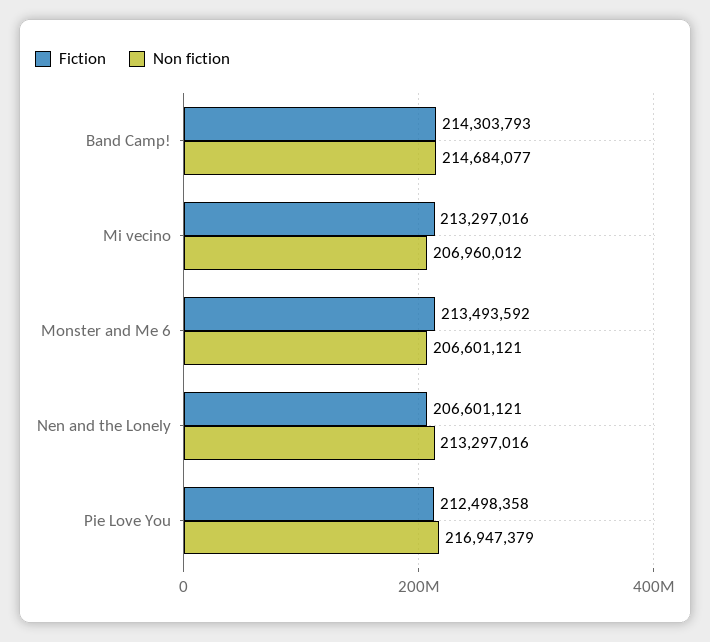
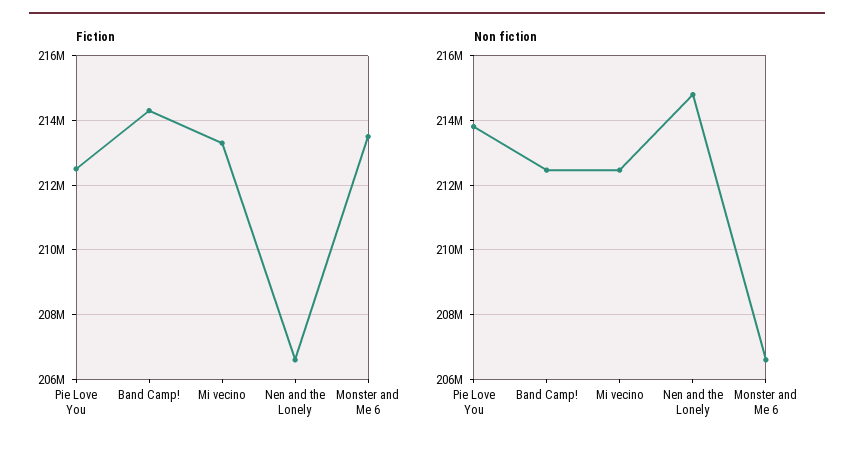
Non fiction, Band Camp!: 214684077 -> 212400000
Non fiction, Mi vecino: 206960012 -> 212400000
Non fiction, Nen and the Lonely: 213297016 -> 214800000
Non fiction, Pie Love You: 216947379 -> 213800000

